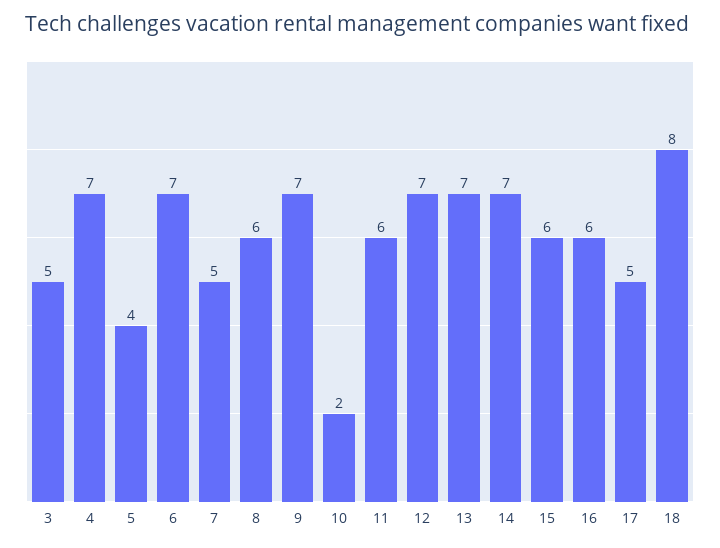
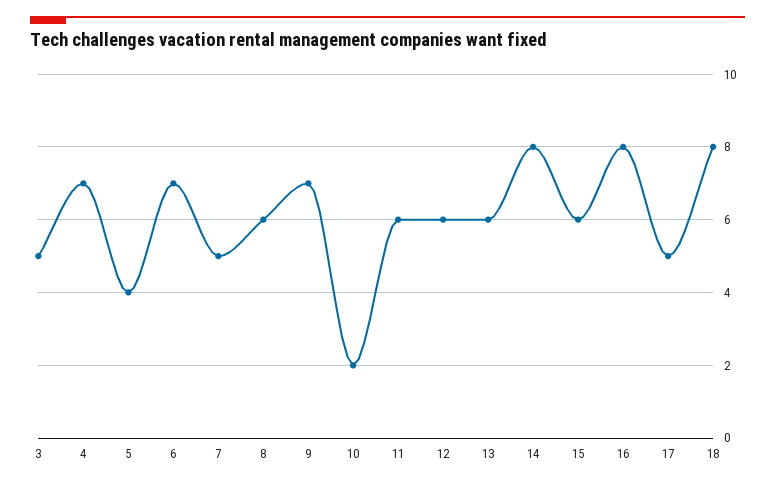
12: 7 -> 6
13: 7 -> 6
14: 7 -> 8
16: 6 -> 8

